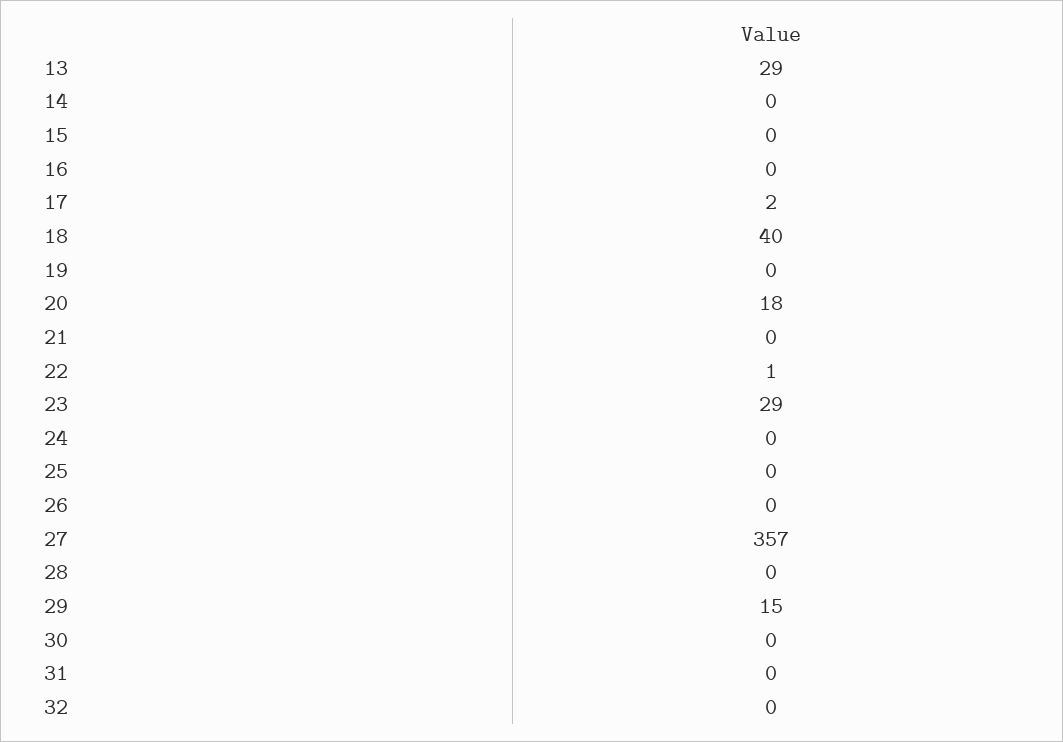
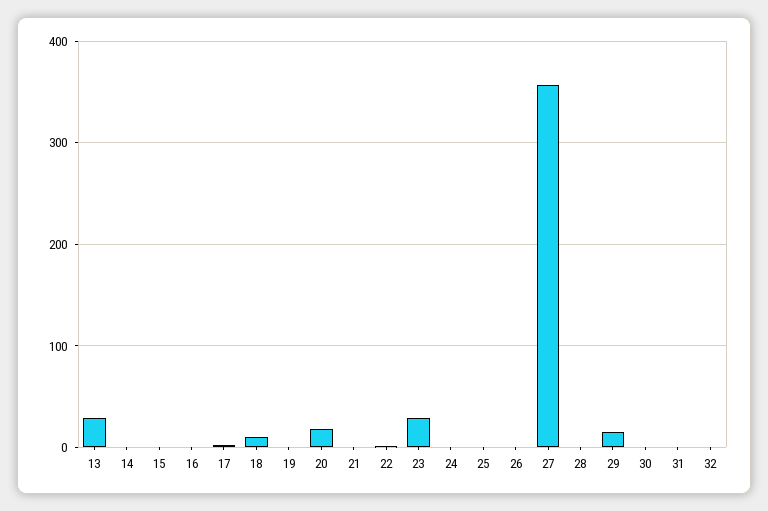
18: 40 -> 10

